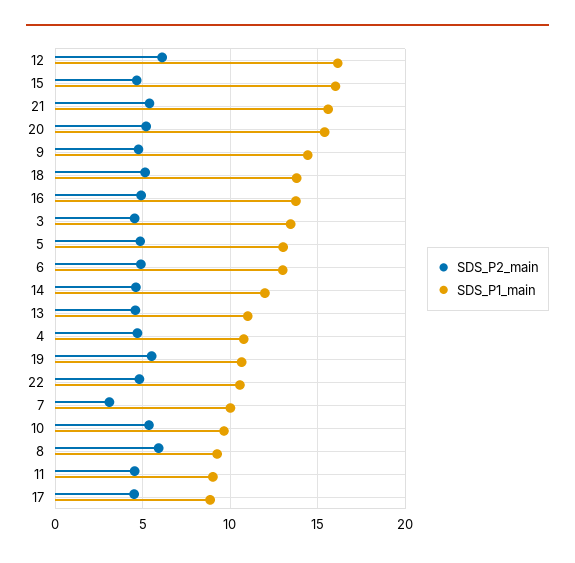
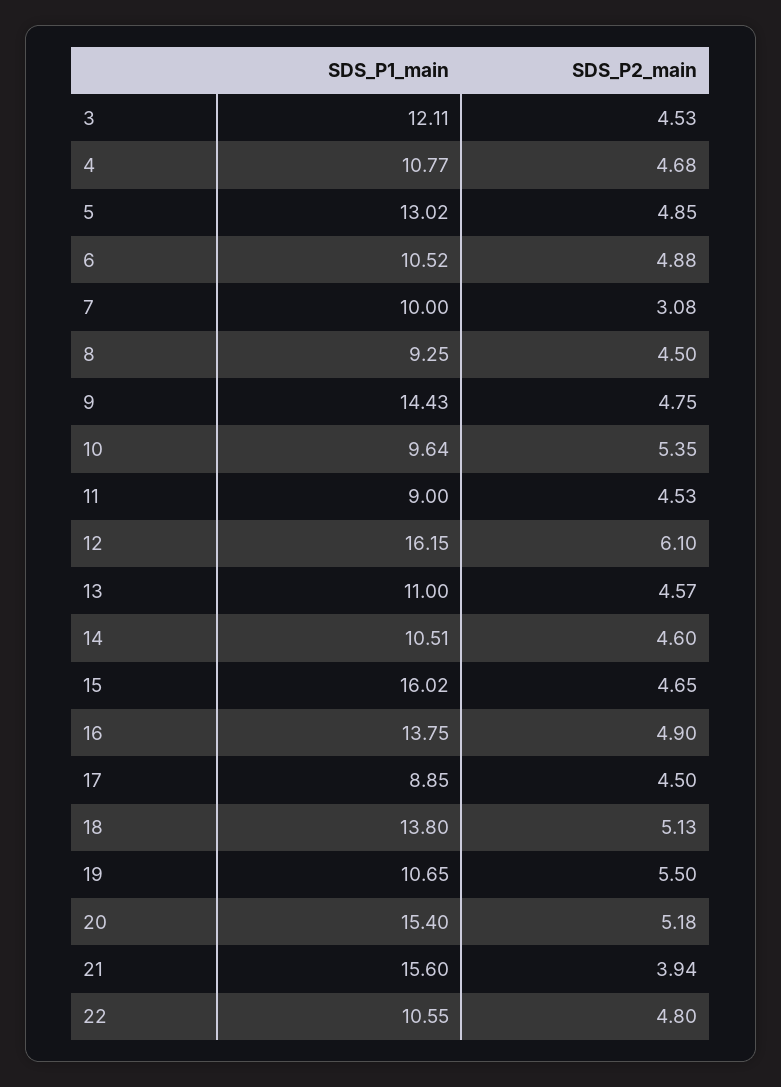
SDS_P2_main, 21: 5.5 -> 3.94
SDS_P1_main, 3: 13.5 -> 12.11
SDS_P1_main, 6: 13 -> 10.52
SDS_P1_main, 14: 12 -> 10.51
SDS_P2_main, 8: 6 -> 4.5

